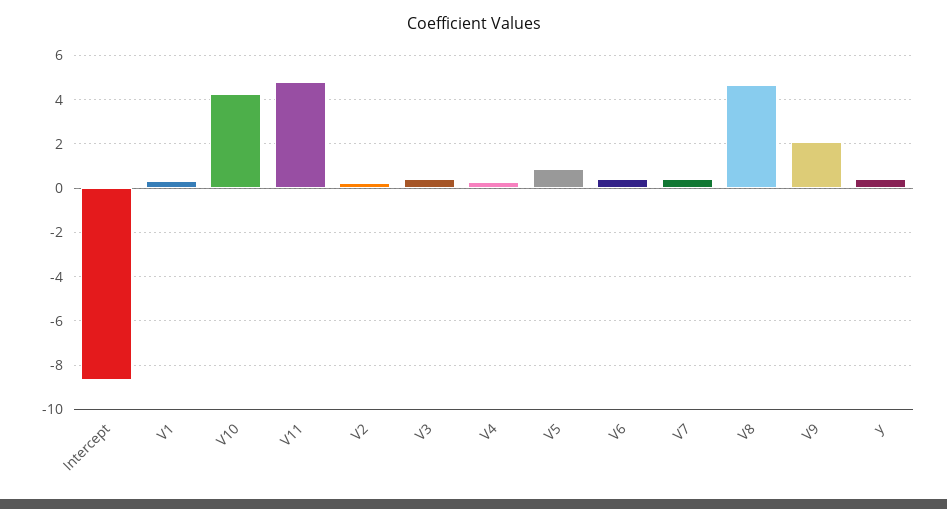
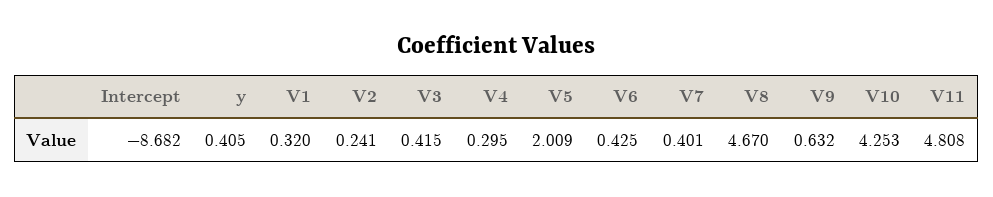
V5: 1 -> 2.009
V9: 2 -> 0.632

